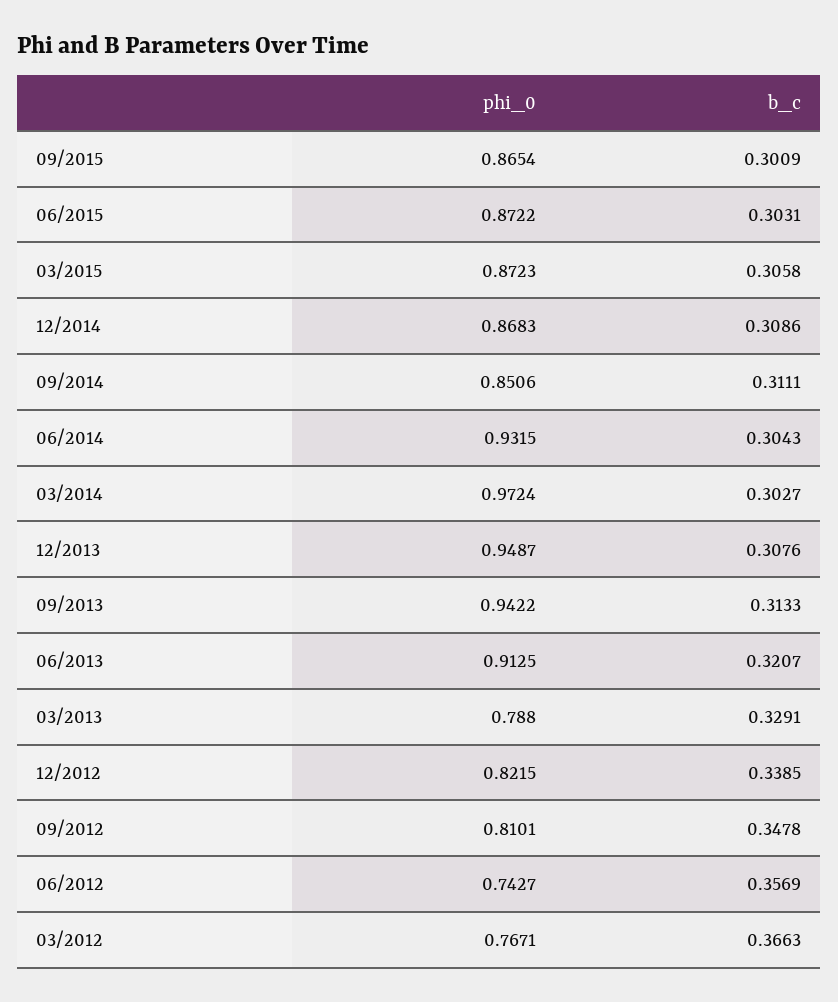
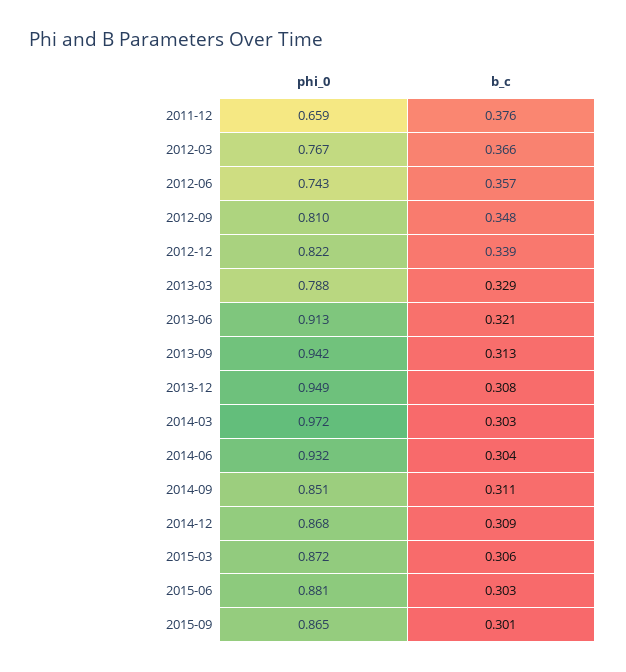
phi_0, 06/2015: 0.8722 -> 0.881
phi_0, 2011-12: none -> 0.659
b_c, 2011-12: none -> 0.376

